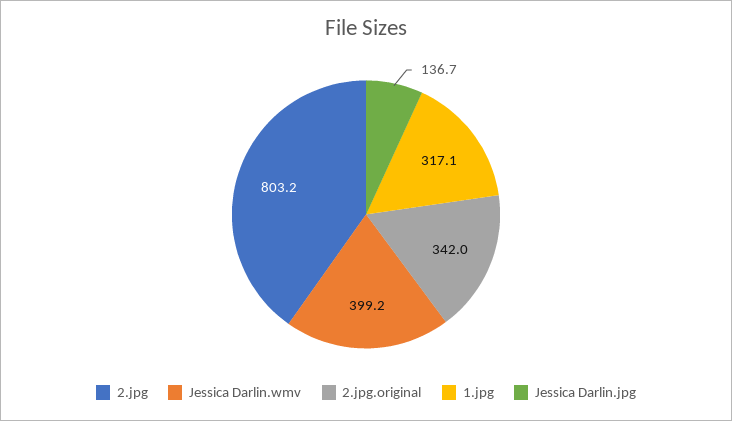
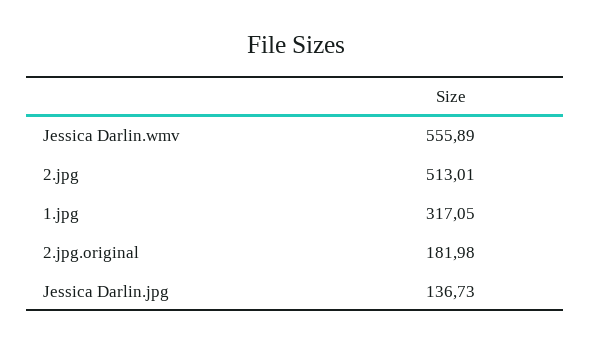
2.jpg: 803.2 -> 513.01
Jessica Darlin.wmv: 399.2 -> 555.89
2.jpg.original: 342 -> 181.98

